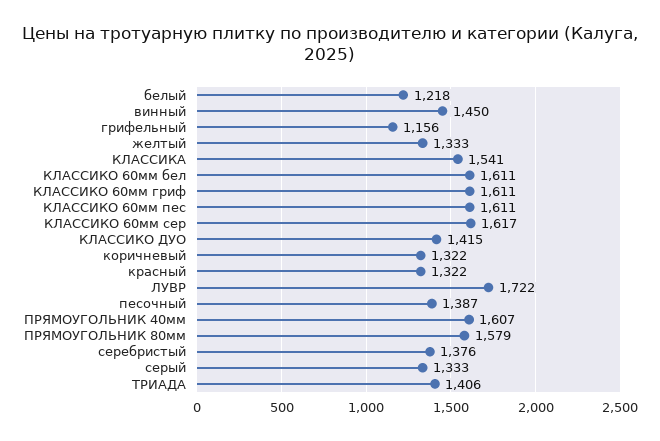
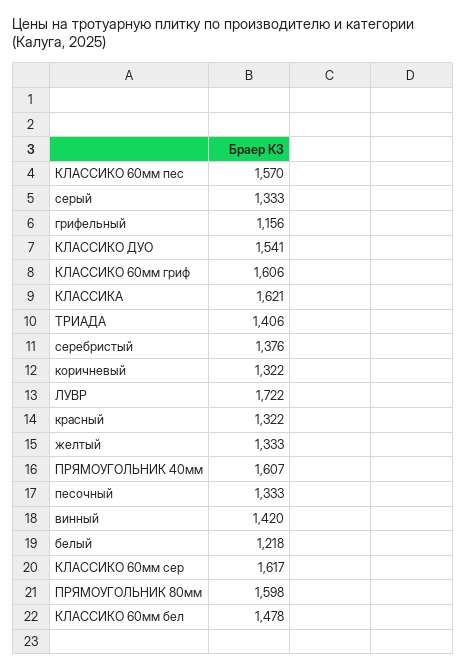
винный: 1450 -> 1420
КЛАССИКА: 1541 -> 1621
КЛАССИКО 60мм бел: 1611 -> 1478
КЛАССИКО 60мм гриф: 1611 -> 1606
КЛАССИКО 60мм пес: 1611 -> 1570
КЛАССИКО ДУО: 1415 -> 1541
песочный: 1387 -> 1333
ПРЯМОУГОЛЬНИК 80мм: 1579 -> 1598

